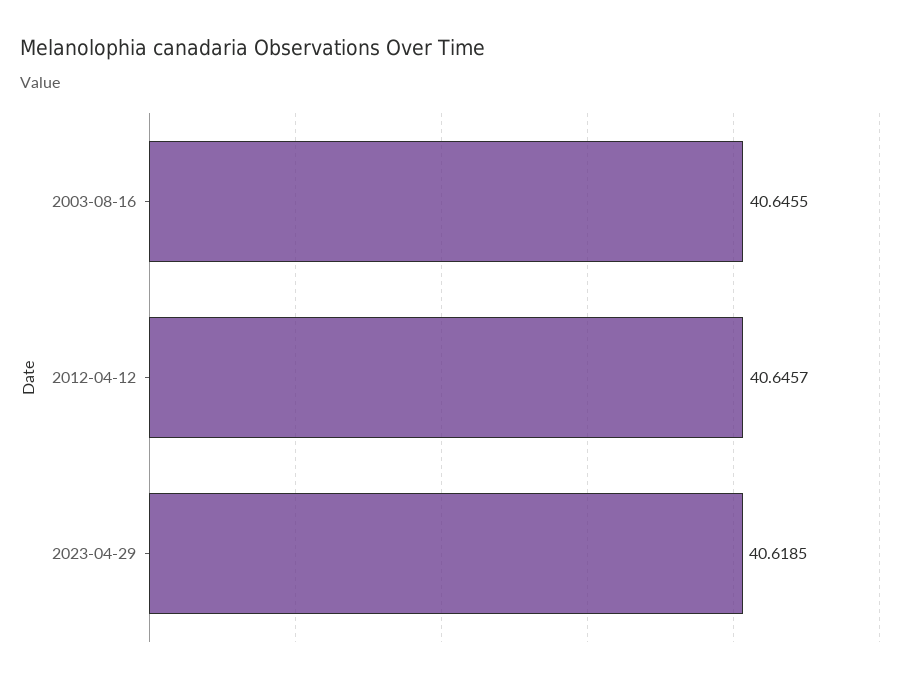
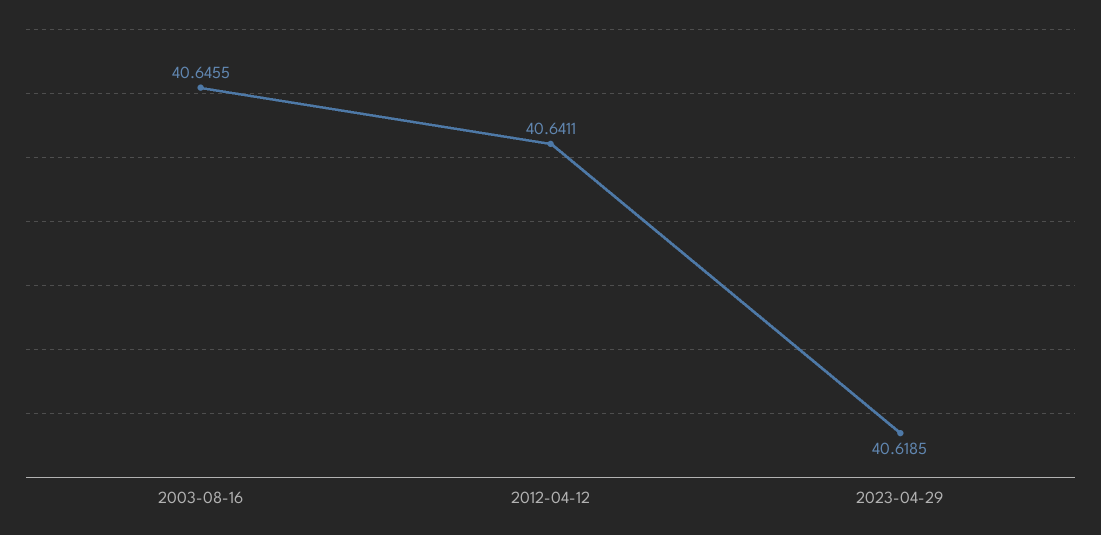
2012-04-12: 40.6457 -> 40.6411

